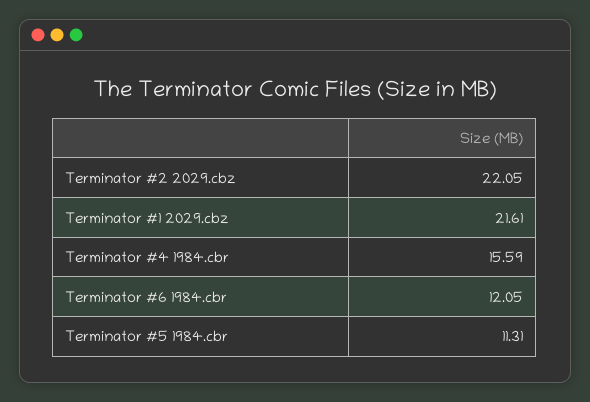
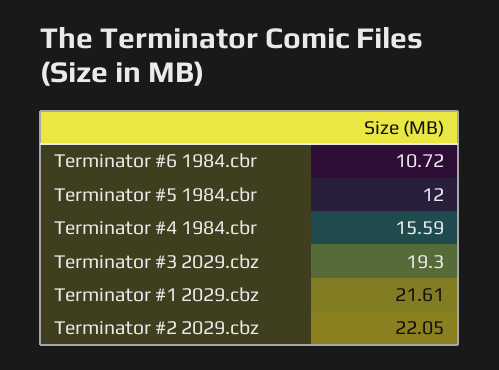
Terminator #6 1984.cbr: 12.05 -> 10.72
Terminator #5 1984.cbr: 11.31 -> 12
Terminator #3 2029.cbz: none -> 19.3

